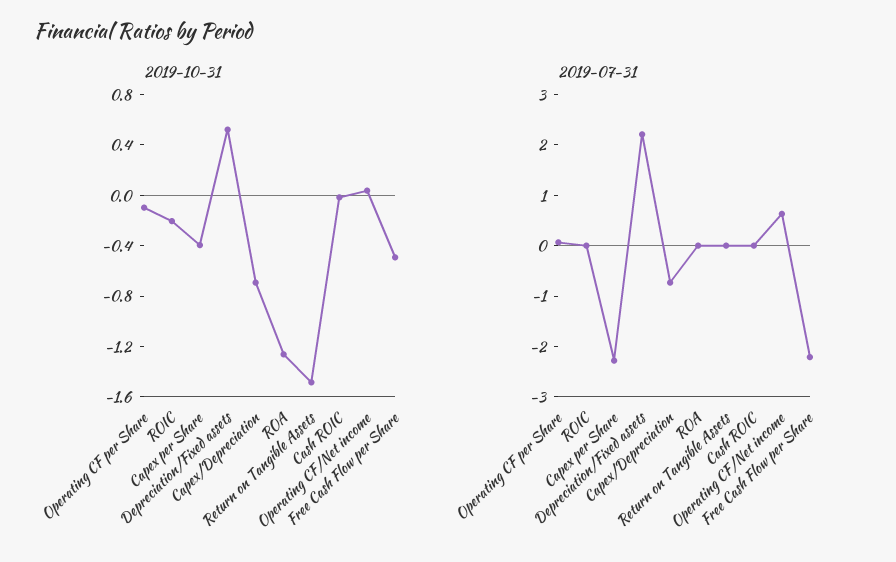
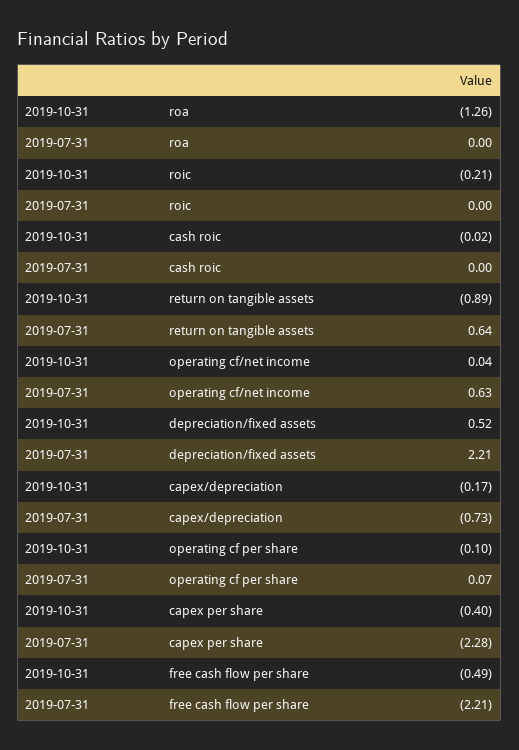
2019-10-31, Capex/Depreciation: -0.7 -> -0.17
2019-10-31, Return on Tangible Assets: -1.5 -> -0.89
2019-07-31, Return on Tangible Assets: 0 -> 0.64

